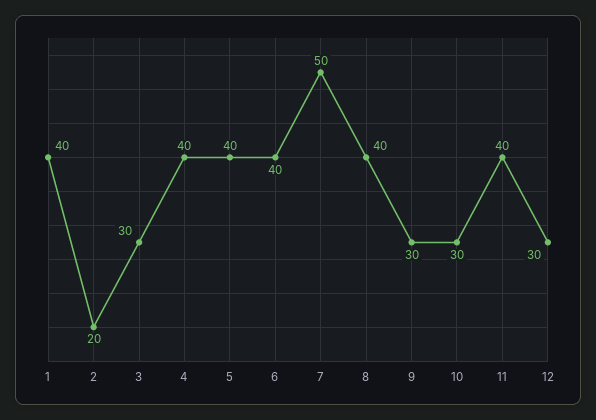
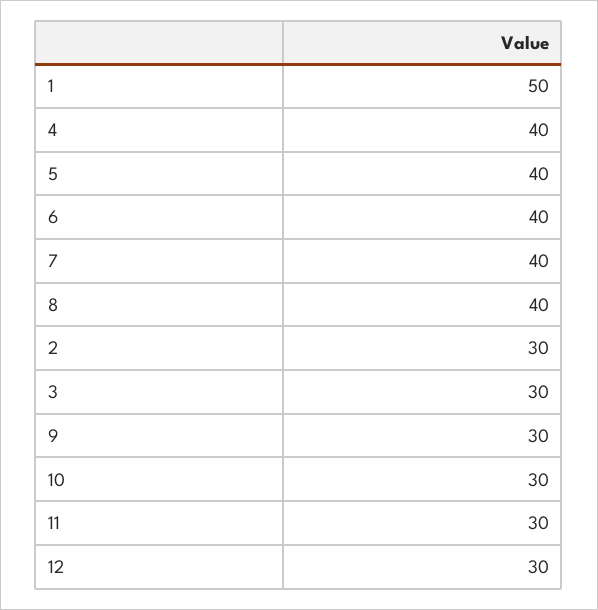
1: 40 -> 50
2: 20 -> 30
7: 50 -> 40
11: 40 -> 30

